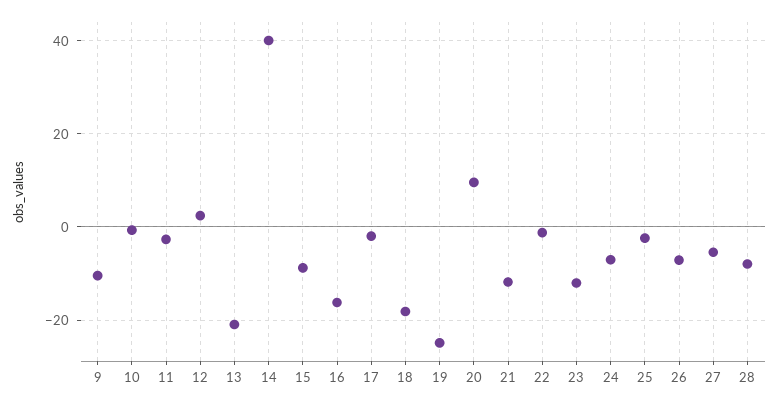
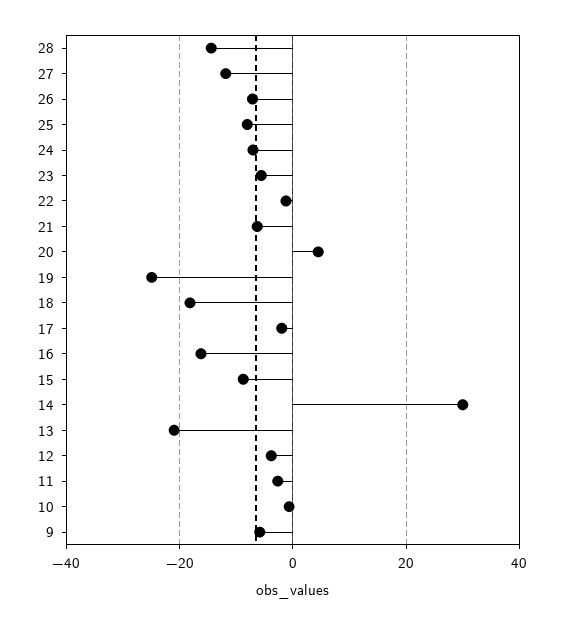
9: -10 -> -6
12: 2 -> -4
14: 40 -> 30
20: 10 -> 4
21: -12 -> -6
23: -12 -> -6
25: -2 -> -8
27: -6 -> -12
28: -8 -> -14

